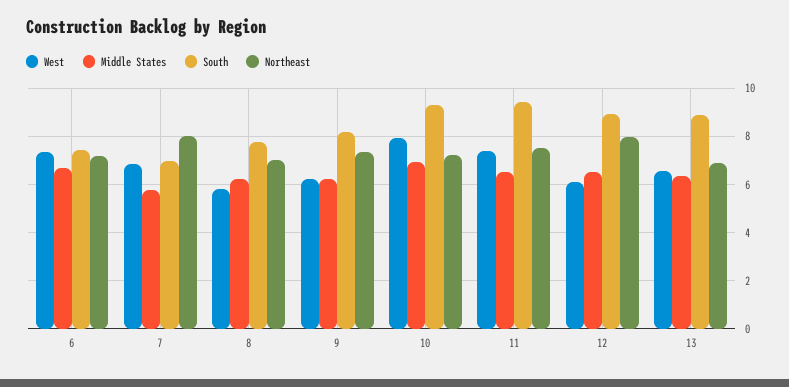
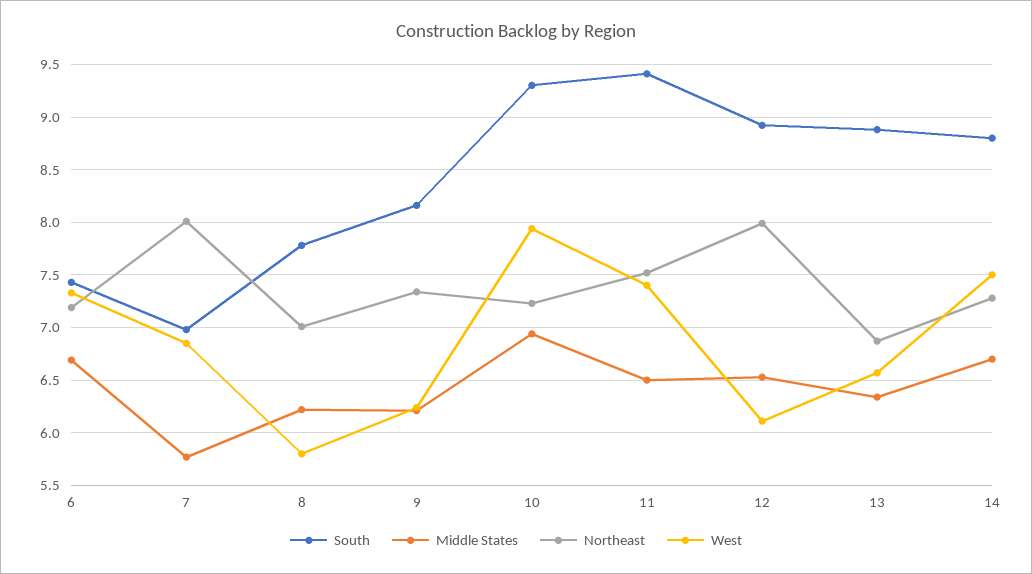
South, 14: none -> 8.8
Middle States, 14: none -> 6.7
Northeast, 14: none -> 7.3
West, 14: none -> 7.5

